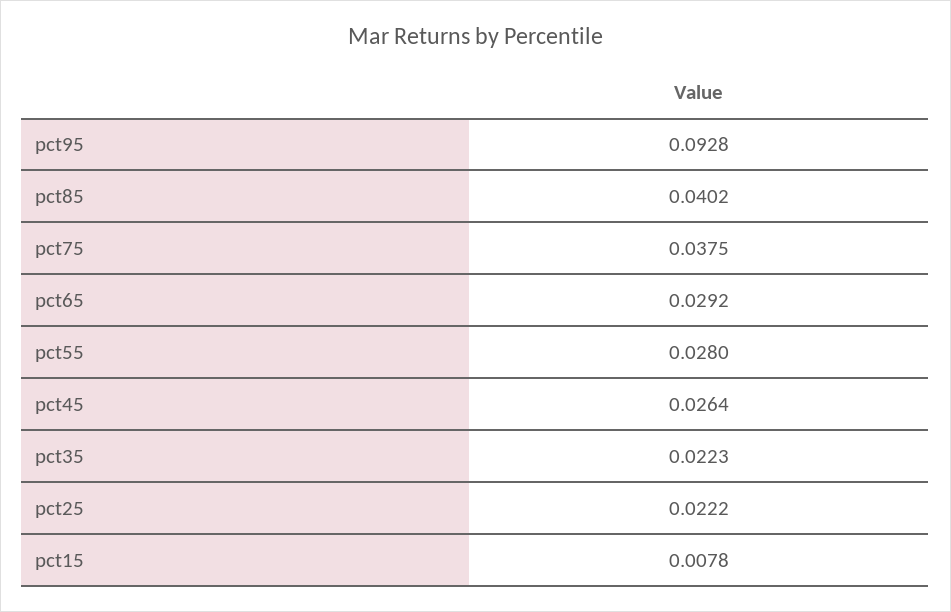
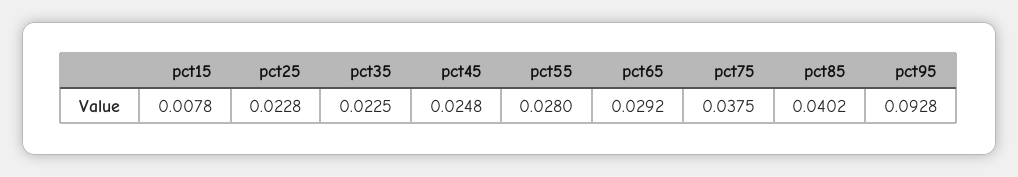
pct45: 0.0264 -> 0.0248
pct35: 0.0223 -> 0.0225
pct25: 0.0222 -> 0.0228

